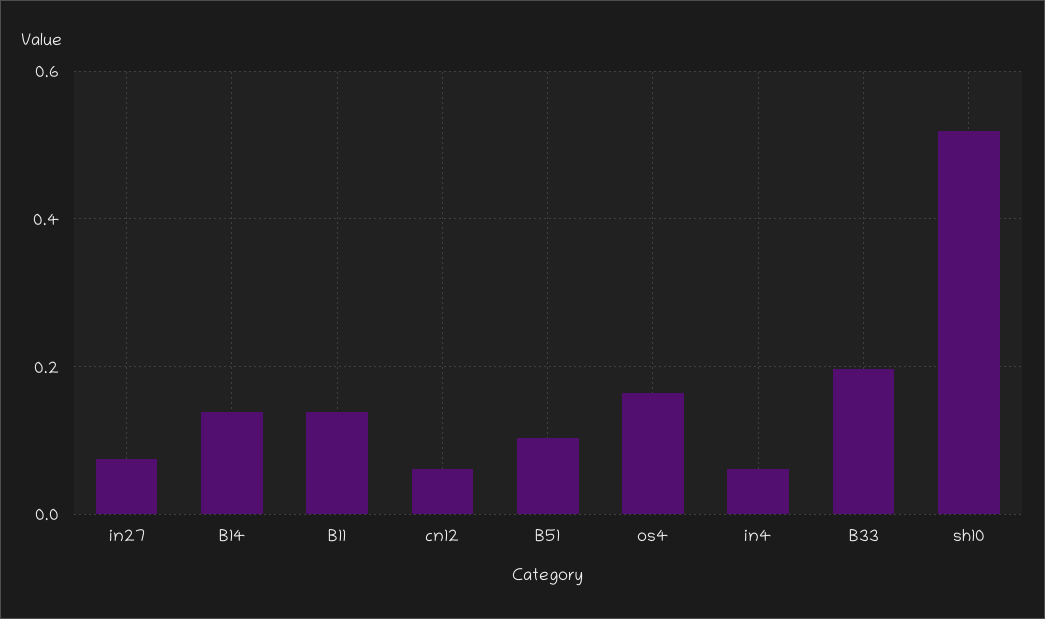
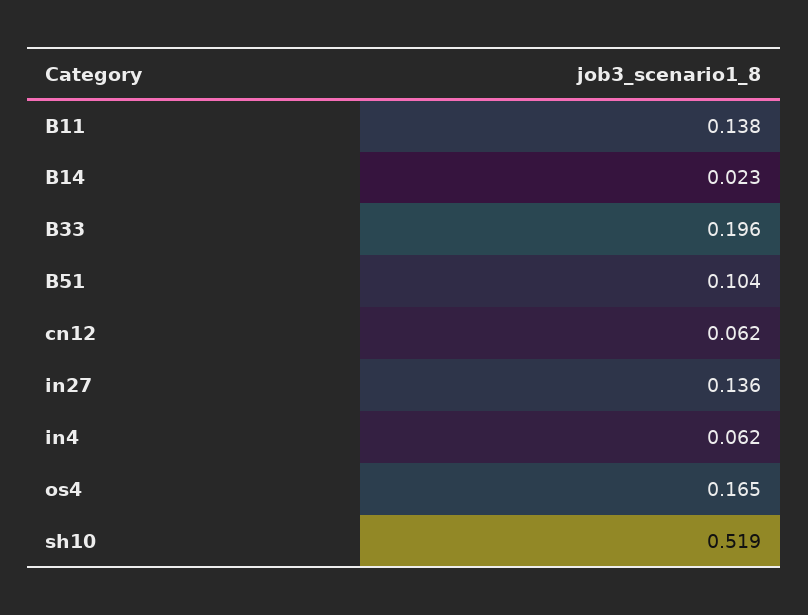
in27: 0.08 -> 0.136
B14: 0.14 -> 0.023

